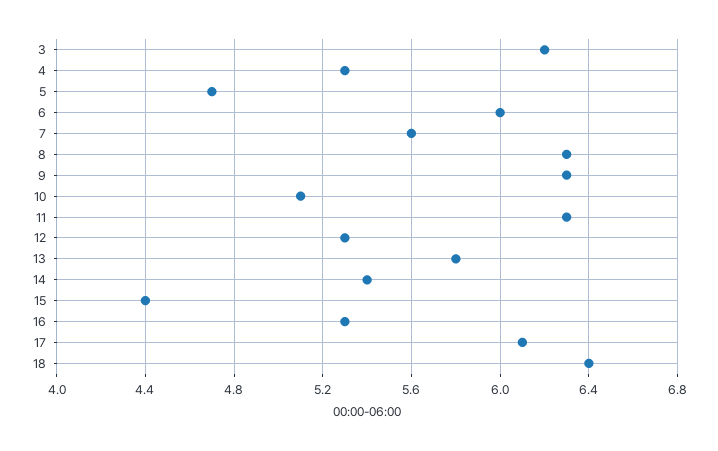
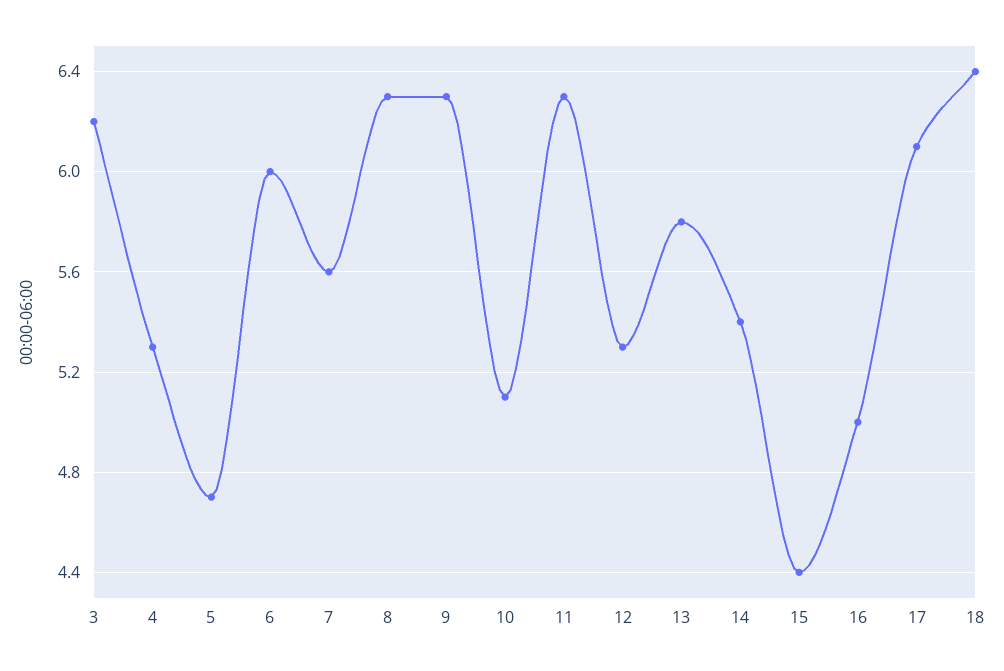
16: 5.3 -> 5

